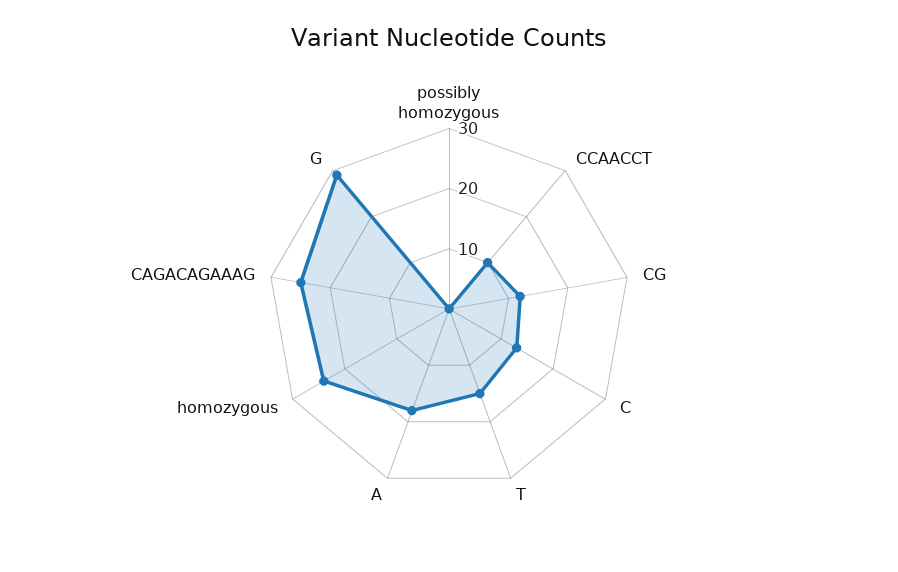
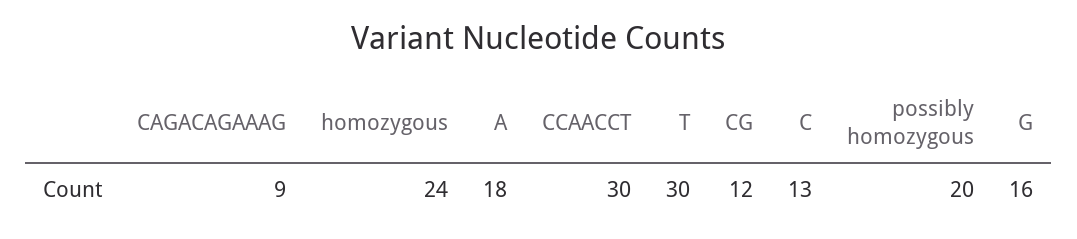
possibly homozygous: 0 -> 20
CCAACCT: 10 -> 30
T: 15 -> 30
CAGACAGAAAG: 25 -> 9
G: 30 -> 16

